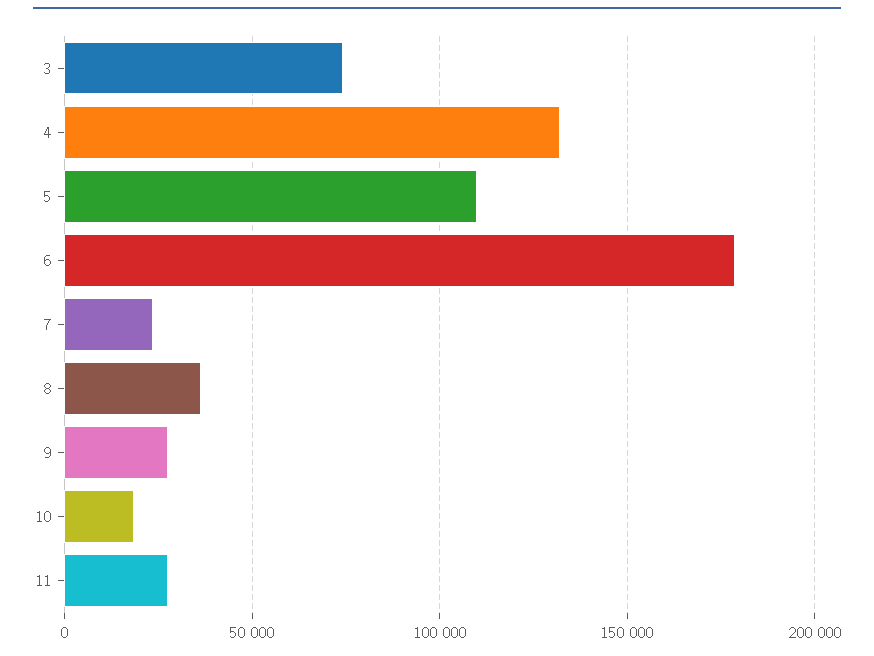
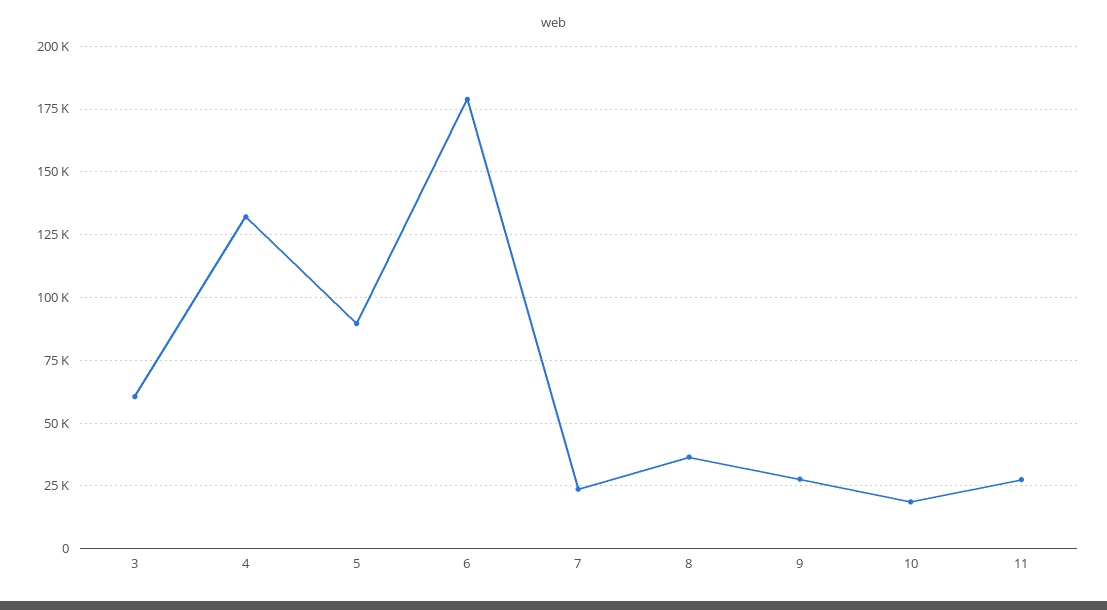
3: 75000 -> 60000
5: 110000 -> 90000

